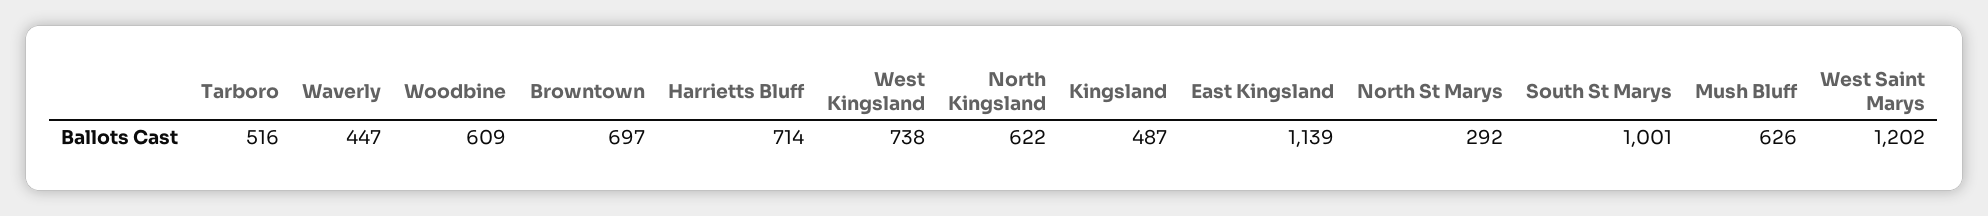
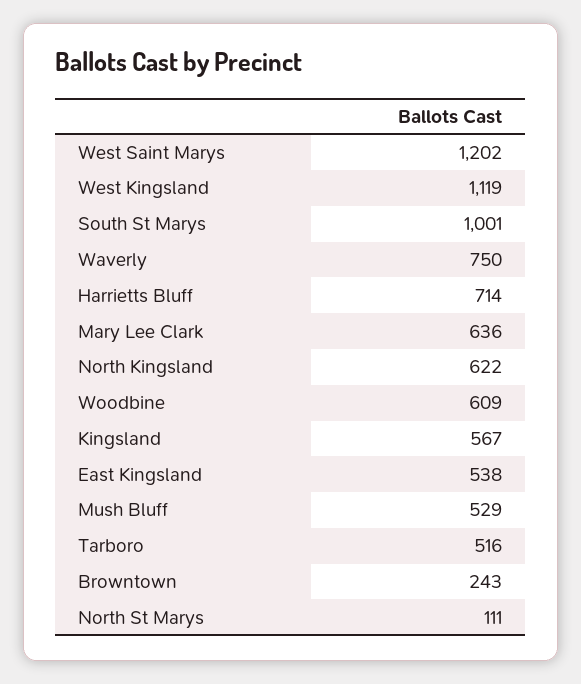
Waverly: 447 -> 750
Browntown: 697 -> 243
West Kingsland: 738 -> 1119
Kingsland: 487 -> 567
East Kingsland: 1139 -> 538
North St Marys: 292 -> 111
Mush Bluff: 626 -> 529
Mary Lee Clark: none -> 636

